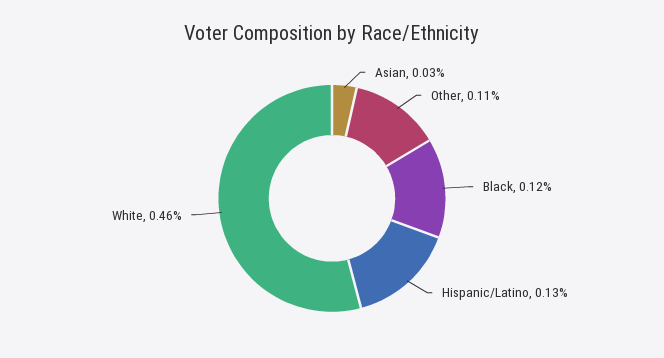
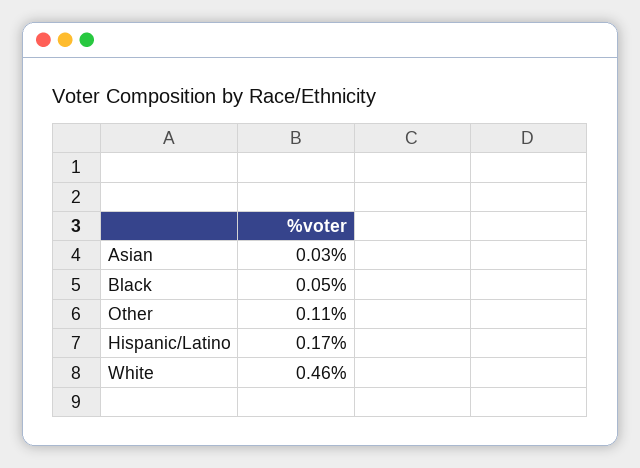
Black: 0.12 -> 0.05
Hispanic/Latino: 0.13 -> 0.17

